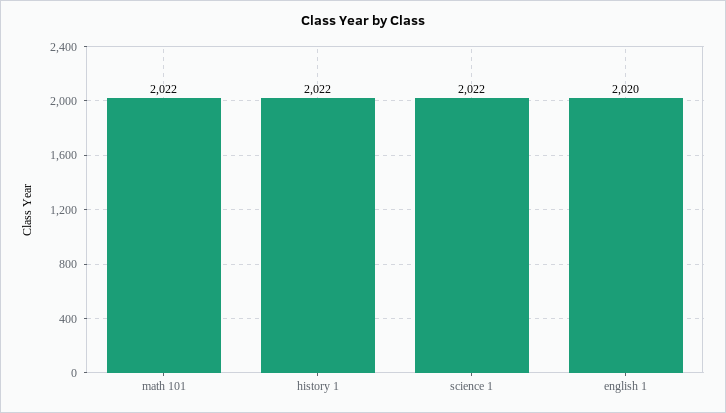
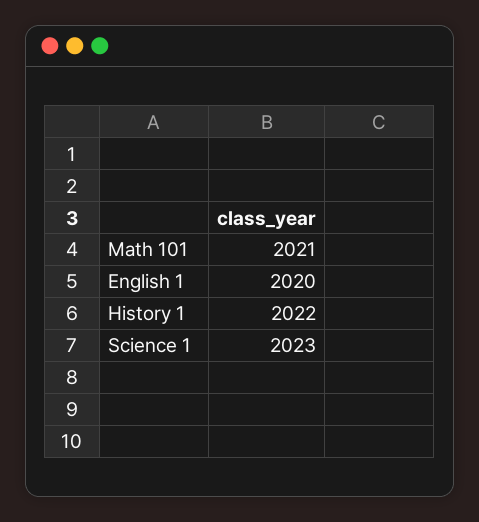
math 101: 2022 -> 2021
science 1: 2022 -> 2023

